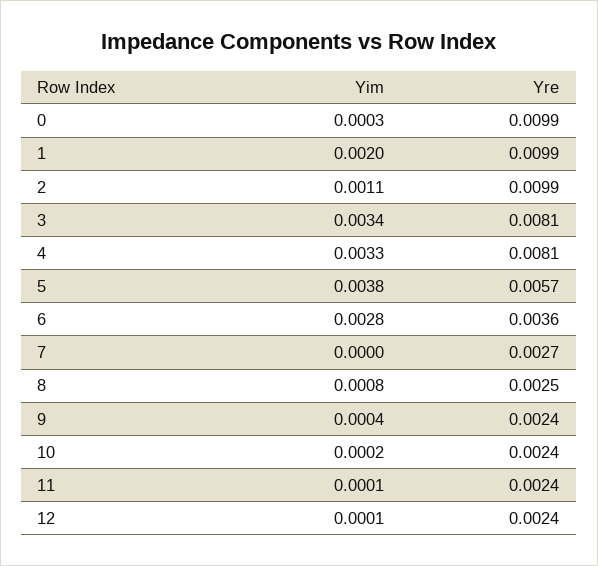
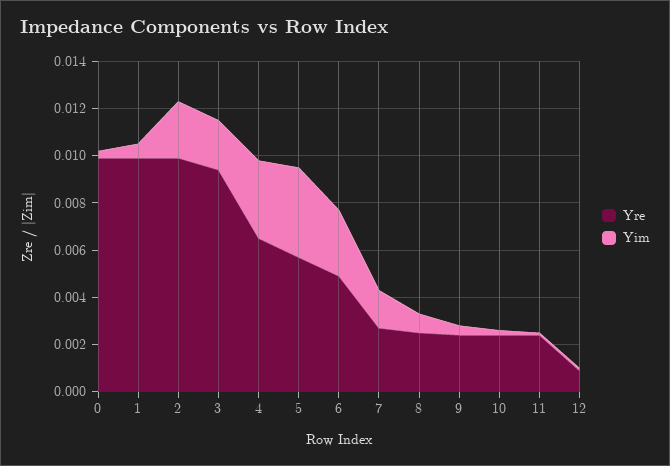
Yim, 1: 0.002 -> 0.0005
Yim, 2: 0.0011 -> 0.0025
Yim, 3: 0.0034 -> 0.002
Yre, 3: 0.0081 -> 0.0095
Yre, 4: 0.0081 -> 0.0065
Yre, 6: 0.0036 -> 0.005
Yim, 7: 0 -> 0.0015
Yre, 12: 0.0024 -> 0.001

